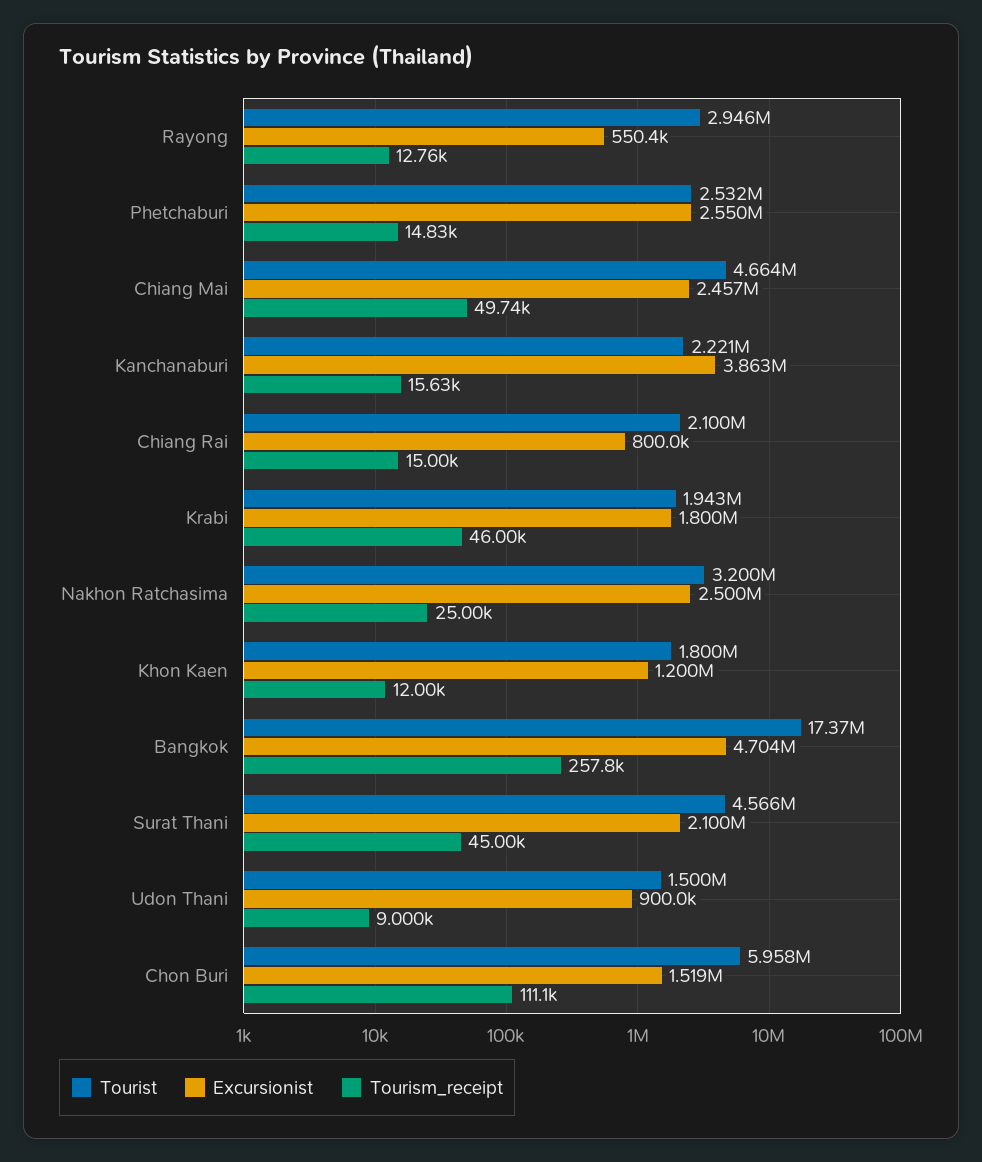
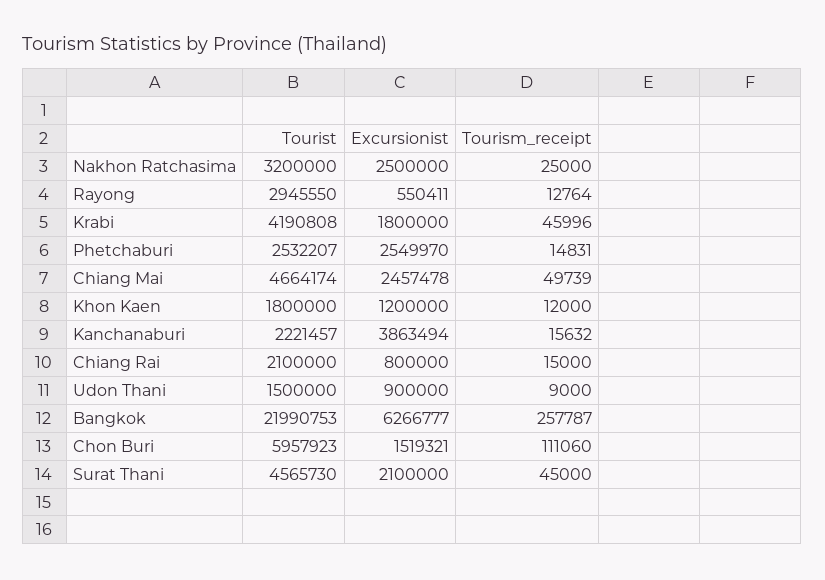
Tourist, Krabi: 1943000 -> 4190808
Tourist, Bangkok: 17370000 -> 21990753
Excursionist, Bangkok: 4704000 -> 6266777

